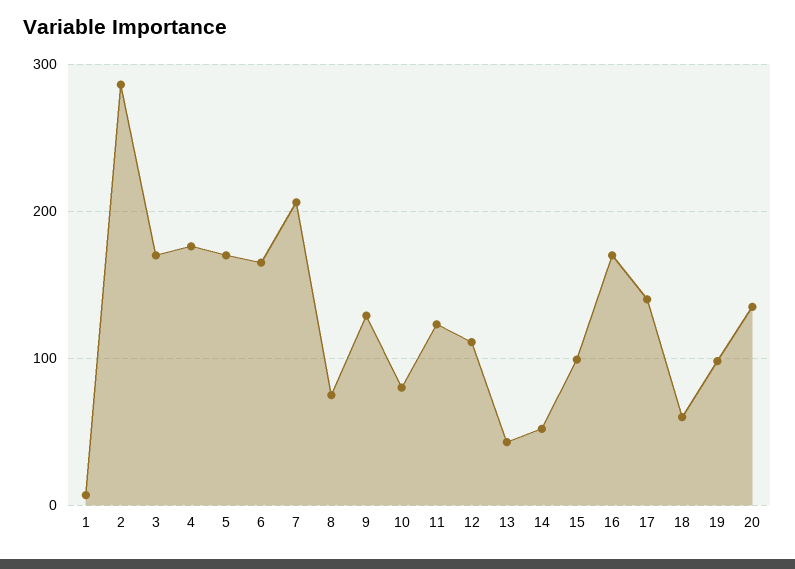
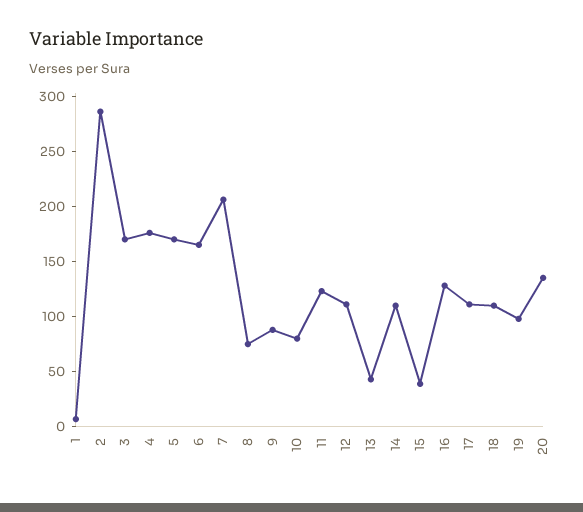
9: 130 -> 90
14: 50 -> 110
15: 100 -> 40
16: 170 -> 130
17: 140 -> 110
18: 60 -> 110

